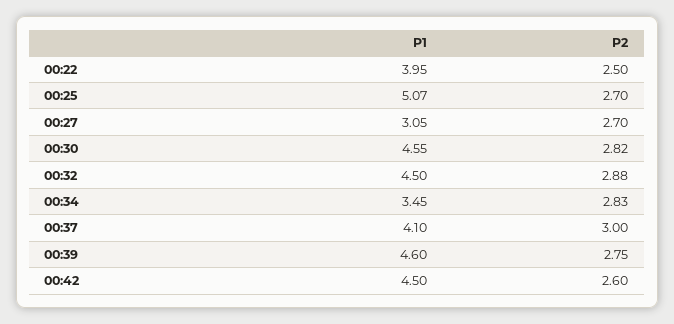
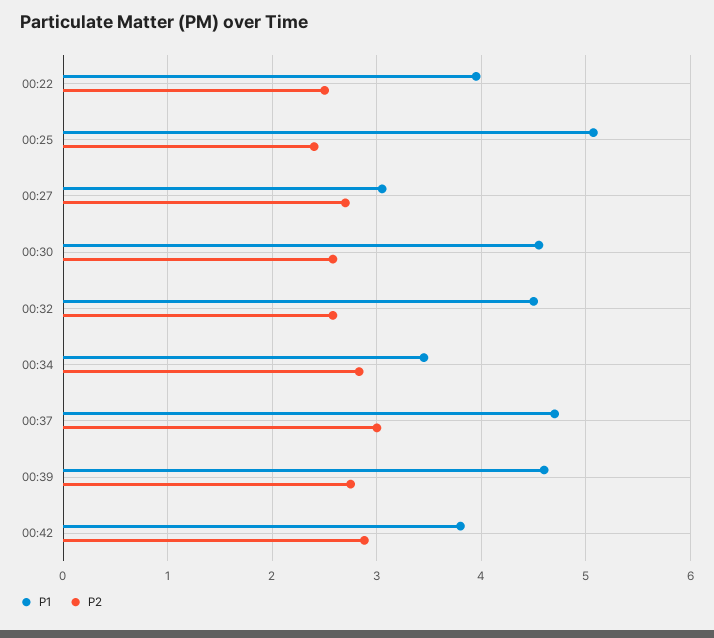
P2, 00:25: 2.7 -> 2.4
P2, 00:30: 2.82 -> 2.6
P2, 00:32: 2.88 -> 2.6
P1, 00:37: 4.1 -> 4.7
P1, 00:42: 4.5 -> 3.8
P2, 00:42: 2.6 -> 2.9

